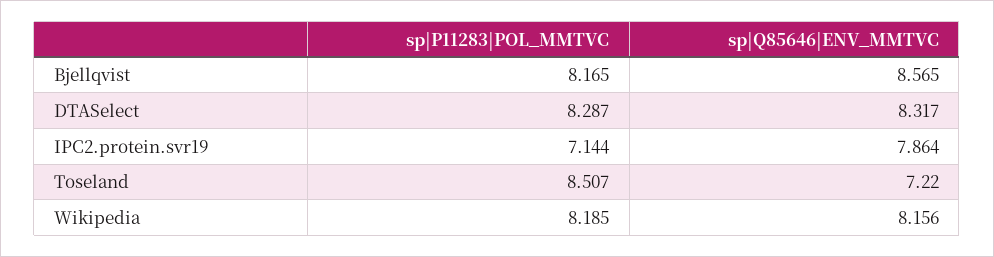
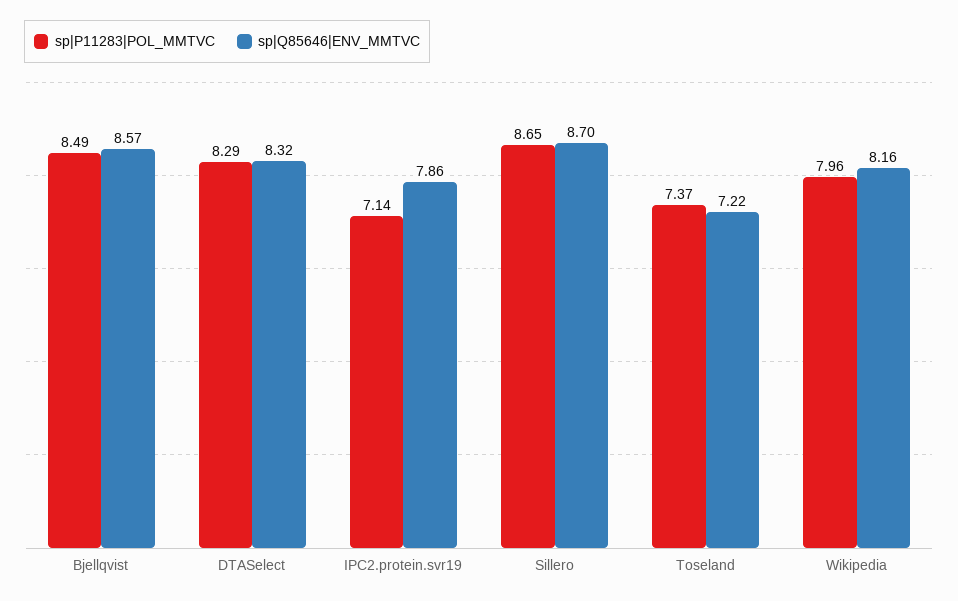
sp|P11283|POL_MMTVC, Bjellqvist: 8.165 -> 8.49
sp|P11283|POL_MMTVC, Toseland: 8.507 -> 7.37
sp|P11283|POL_MMTVC, Wikipedia: 8.185 -> 7.96
sp|P11283|POL_MMTVC, Sillero: none -> 8.65
sp|Q85646|ENV_MMTVC, Sillero: none -> 8.7

